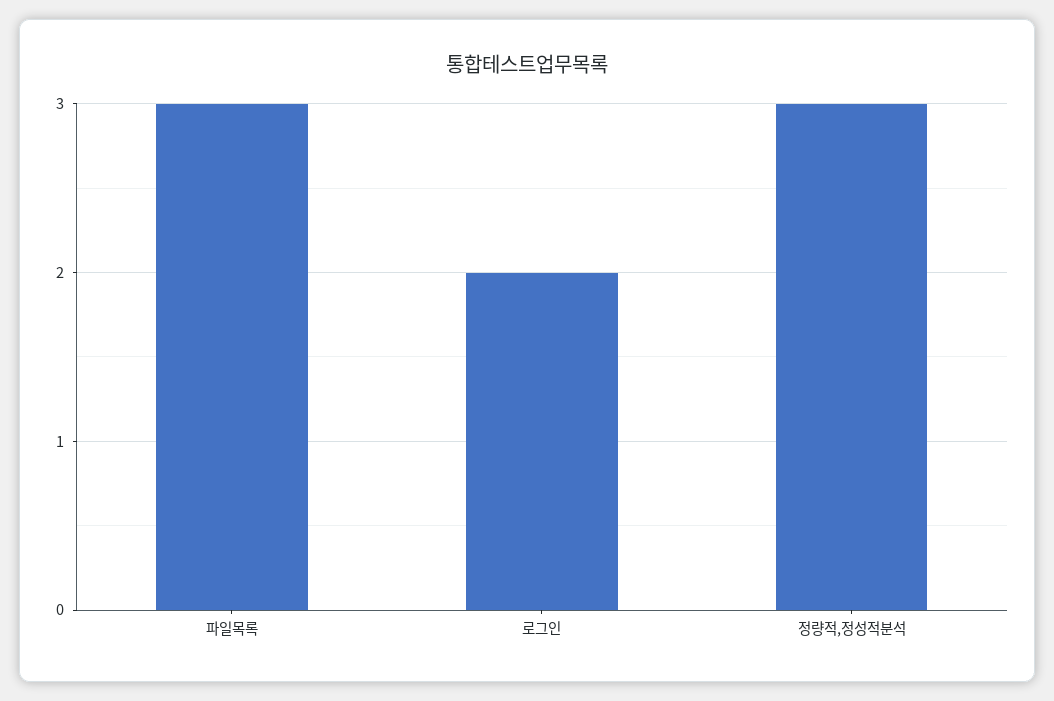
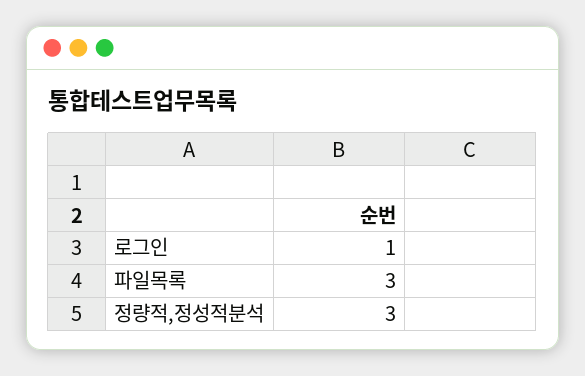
로그인: 2 -> 1

